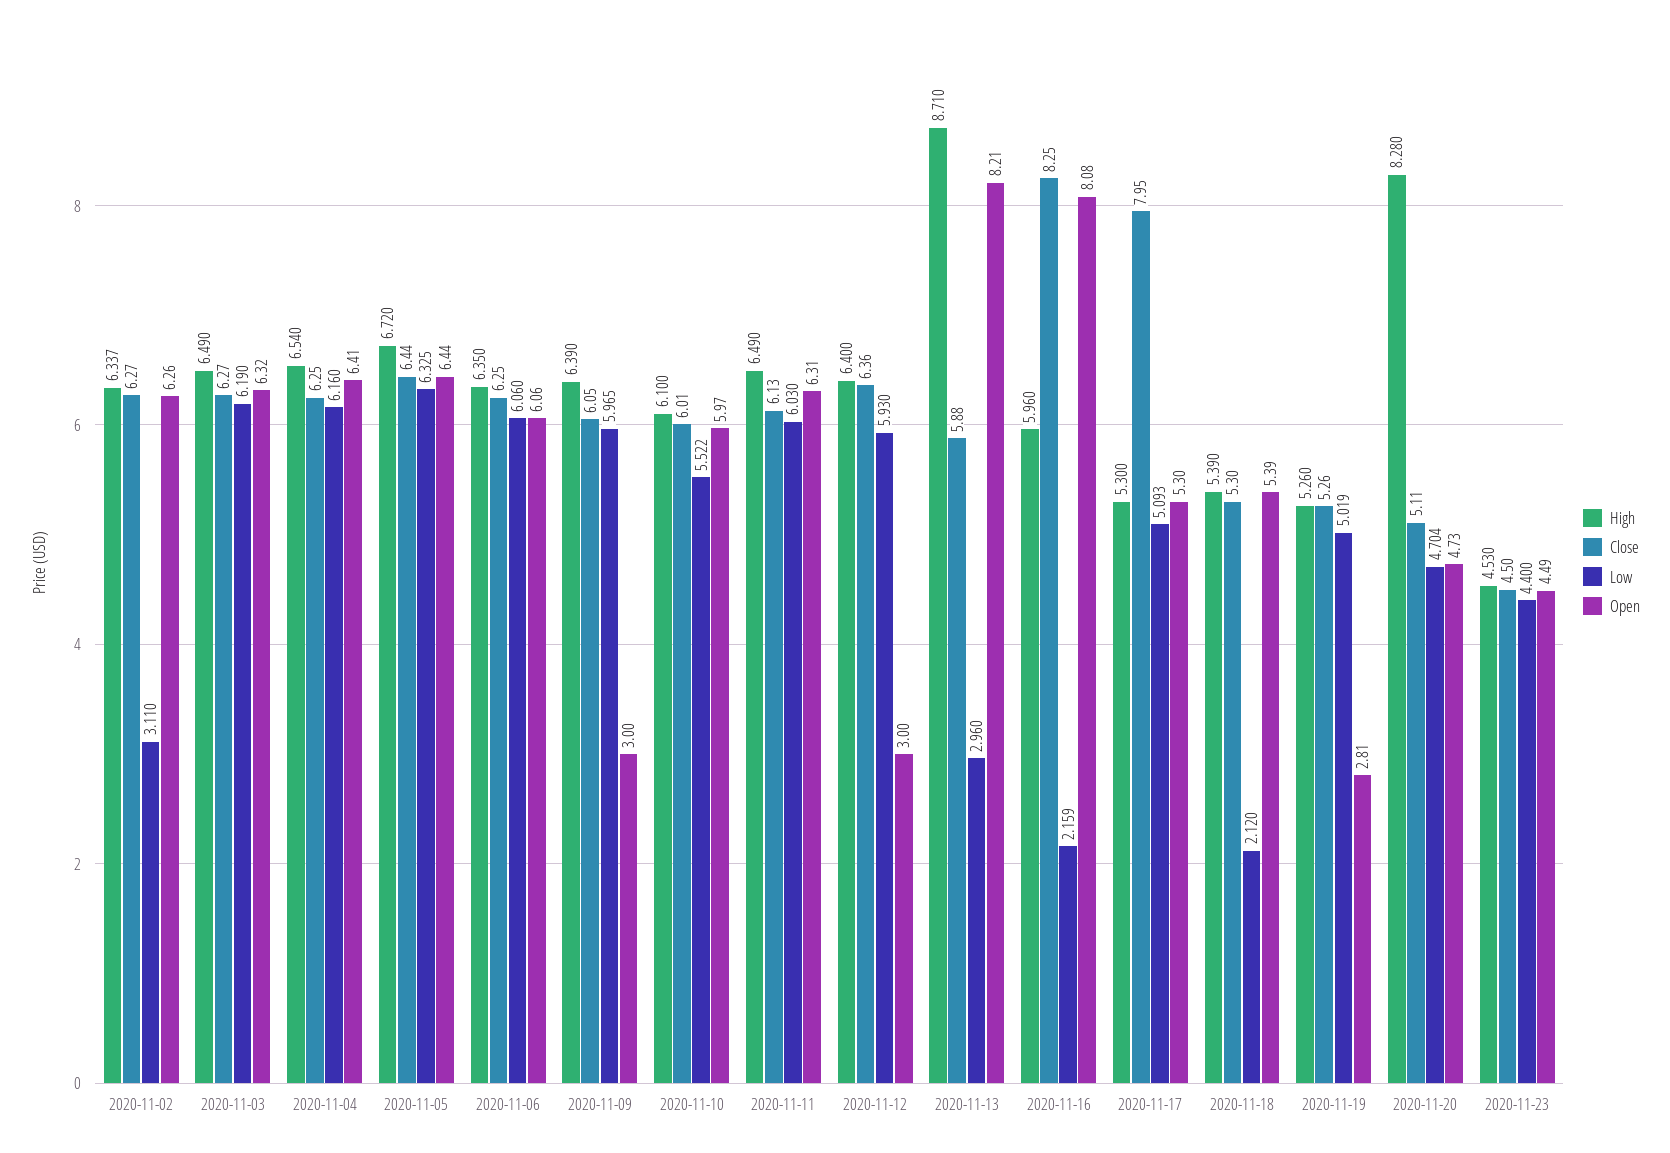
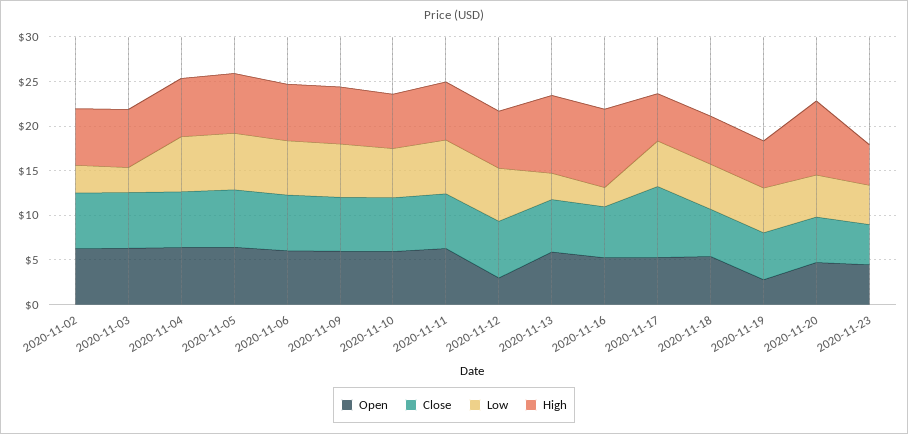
Low, 2020-11-03: 6.19 -> 3
Open, 2020-11-09: 3 -> 6
Open, 2020-11-13: 8.21 -> 6
High, 2020-11-16: 5.96 -> 9
Close, 2020-11-16: 8.25 -> 6
Open, 2020-11-16: 8.08 -> 5
Low, 2020-11-18: 2.12 -> 5

